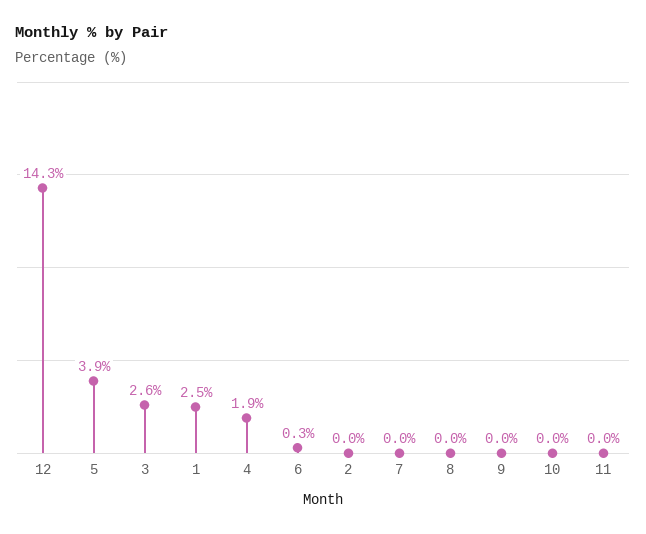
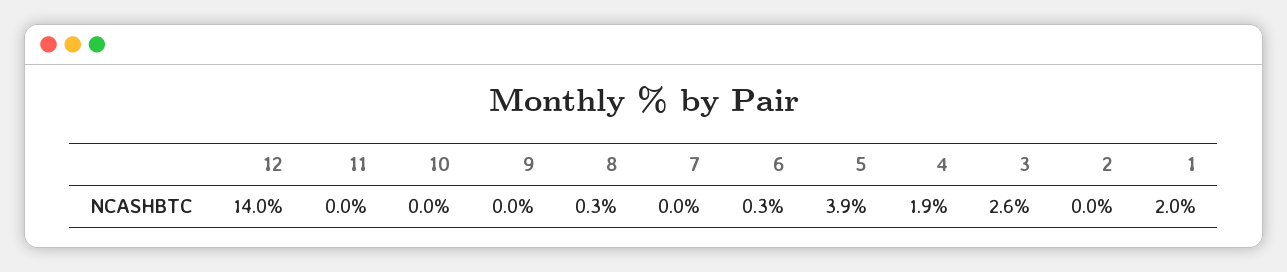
12: 14.3 -> 14
1: 2.5 -> 2
8: 0 -> 0.3

